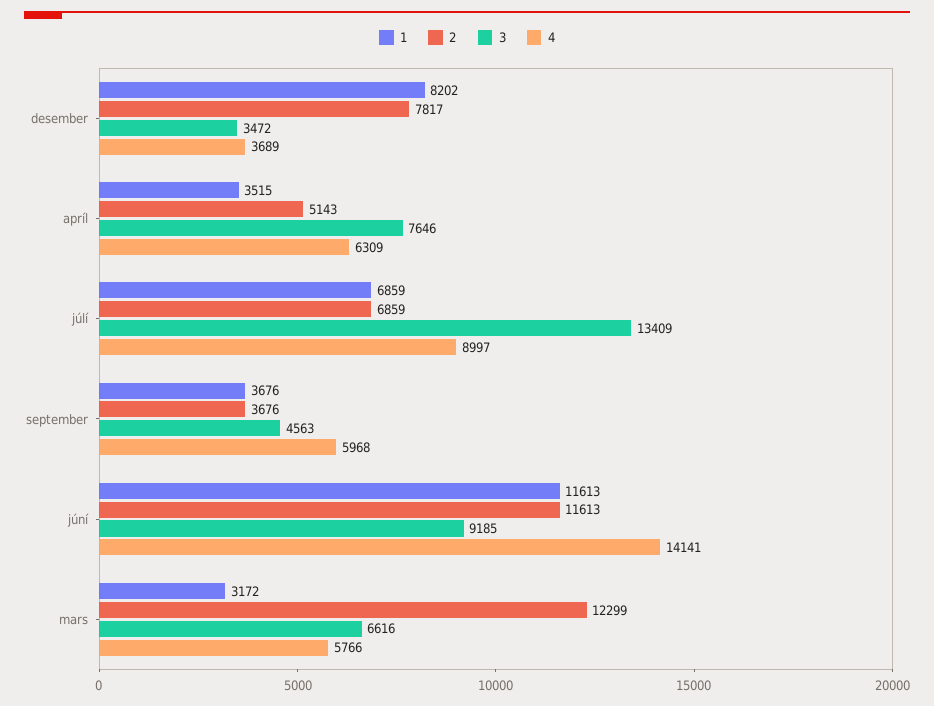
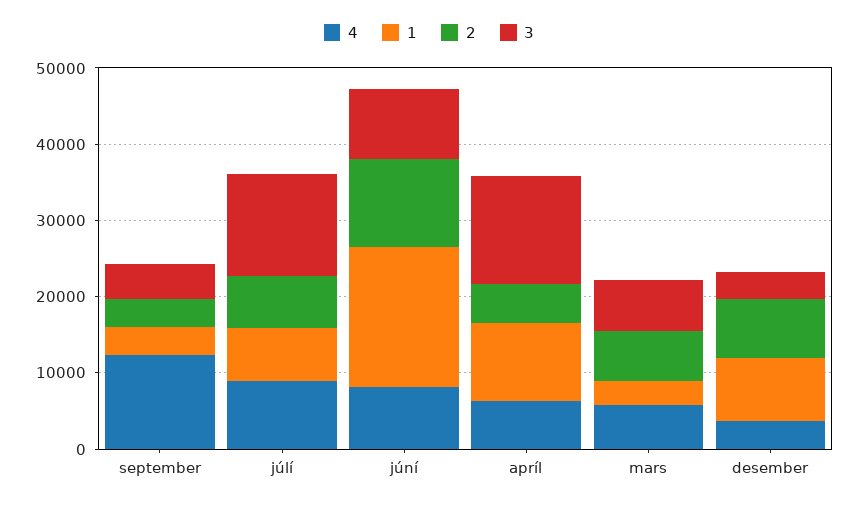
1, apríl: 3515 -> 10000
3, apríl: 7646 -> 14000
4, september: 5968 -> 12000
1, júní: 11613 -> 18000
4, júní: 14141 -> 8000
2, mars: 12299 -> 6000

